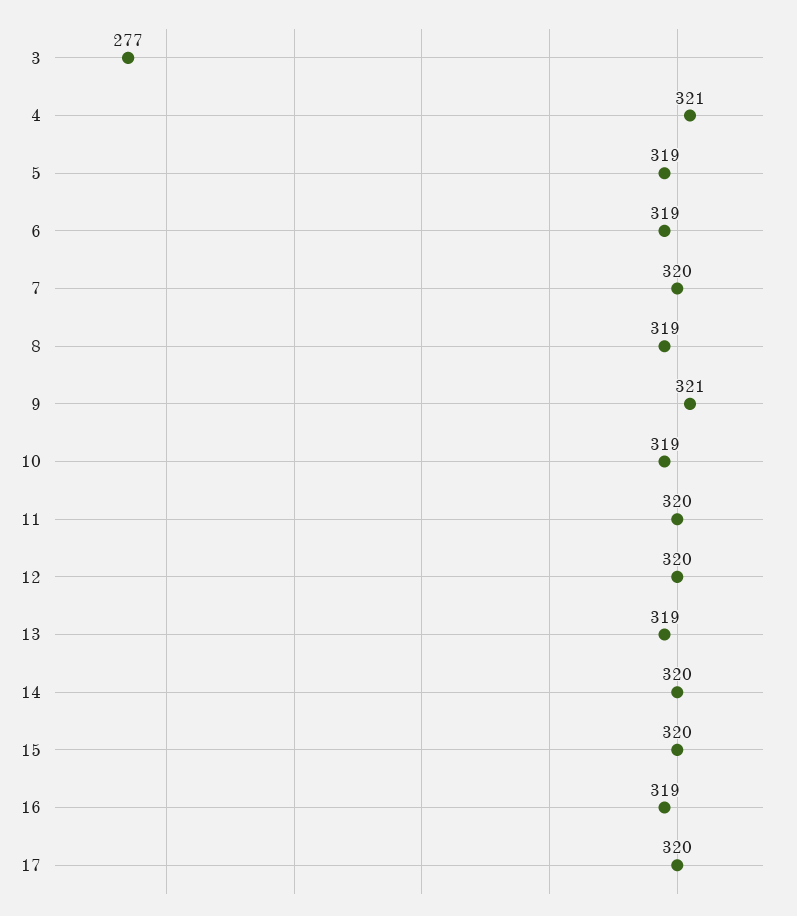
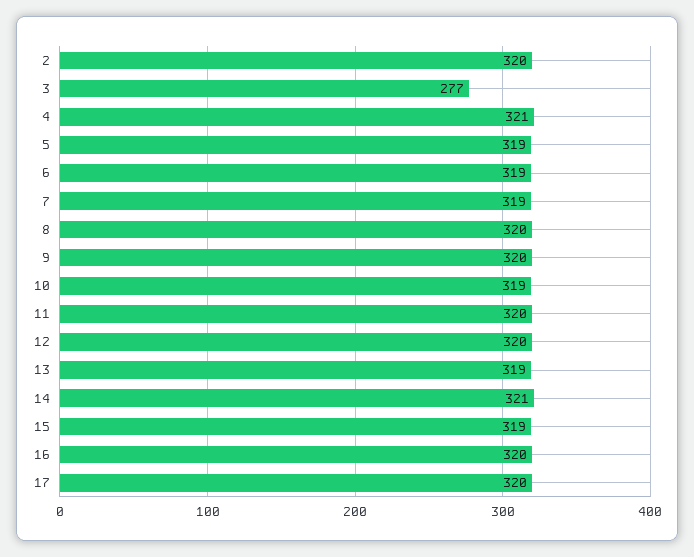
7: 320 -> 319
8: 319 -> 320
9: 321 -> 320
14: 320 -> 321
15: 320 -> 319
16: 319 -> 320
2: none -> 320

